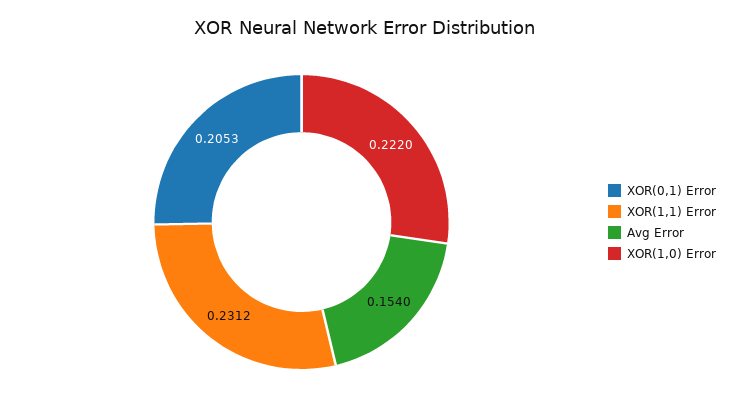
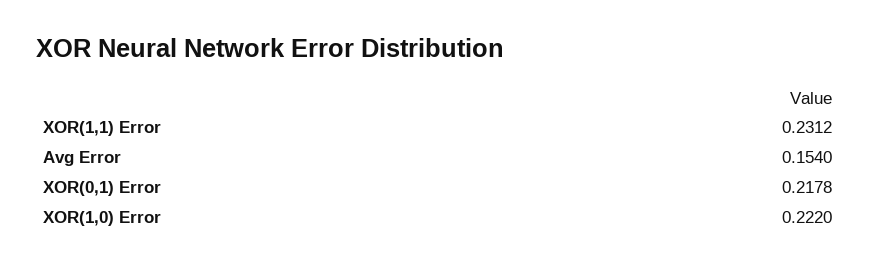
XOR(0,1) Error: 0.2053 -> 0.2178

